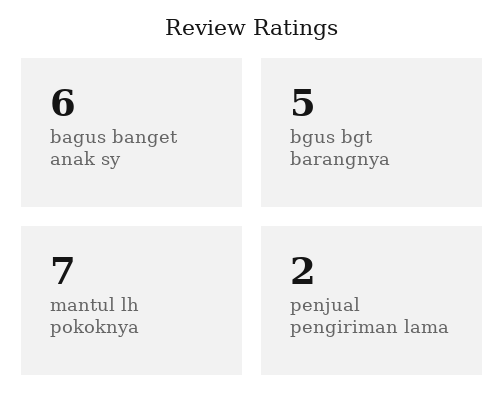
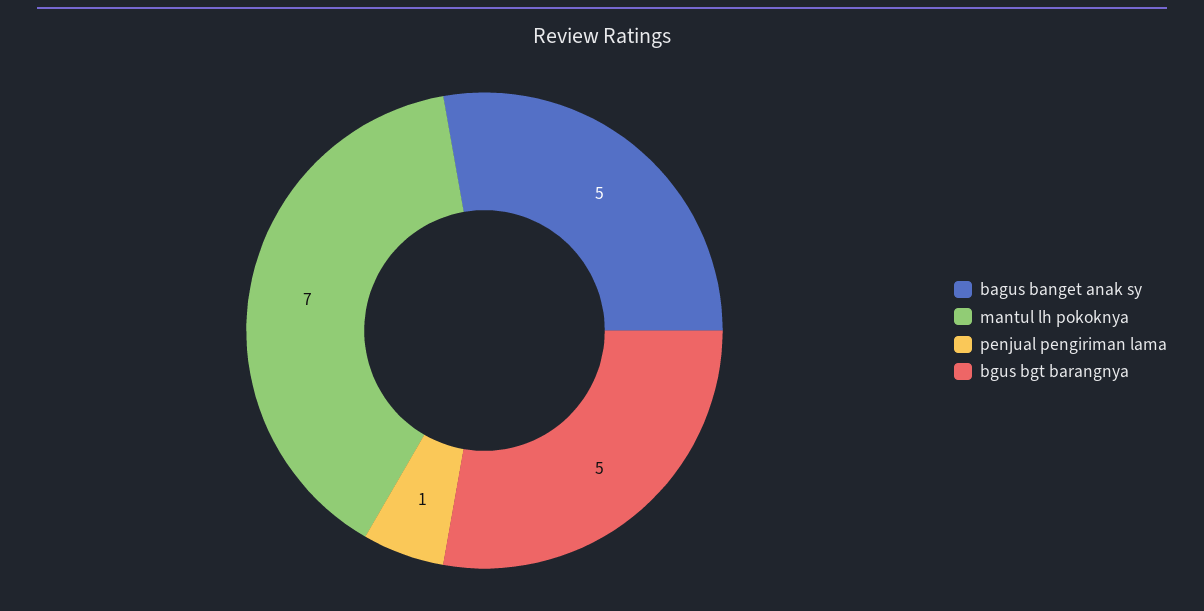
bagus banget anak sy: 6 -> 5
penjual pengiriman lama: 2 -> 1

